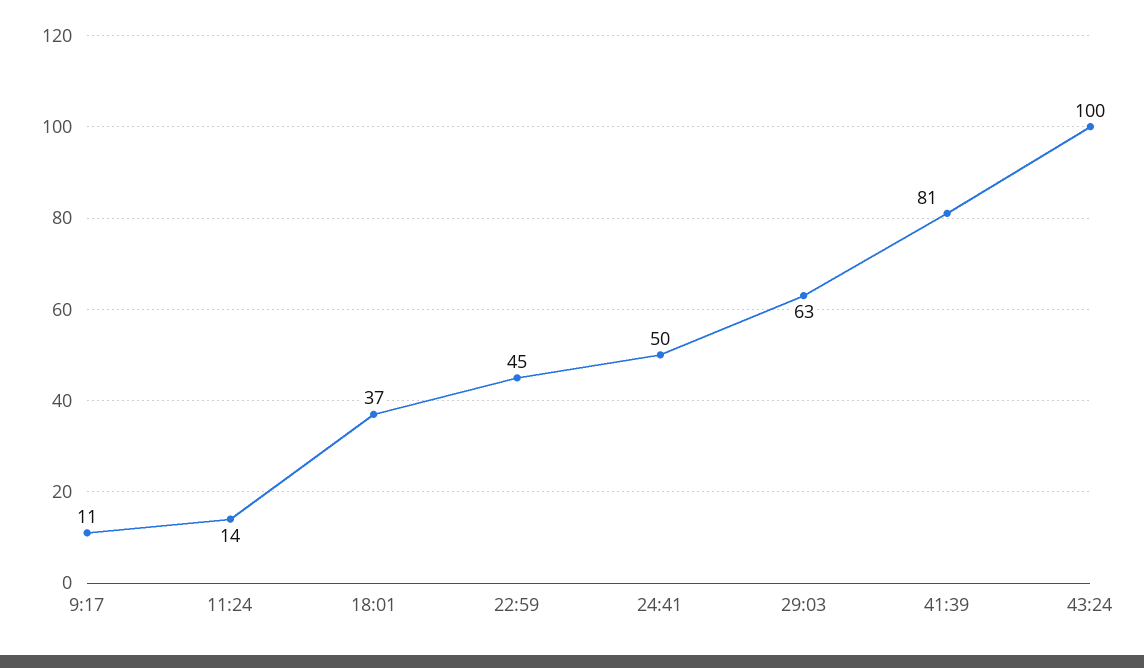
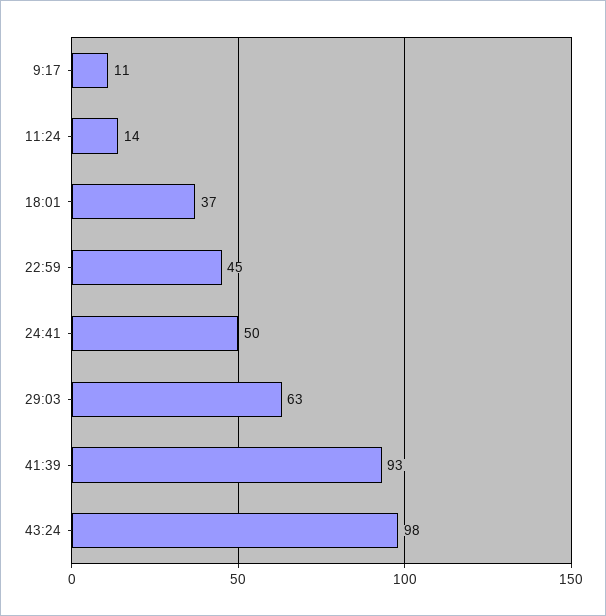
41:39: 81 -> 93
43:24: 100 -> 98

